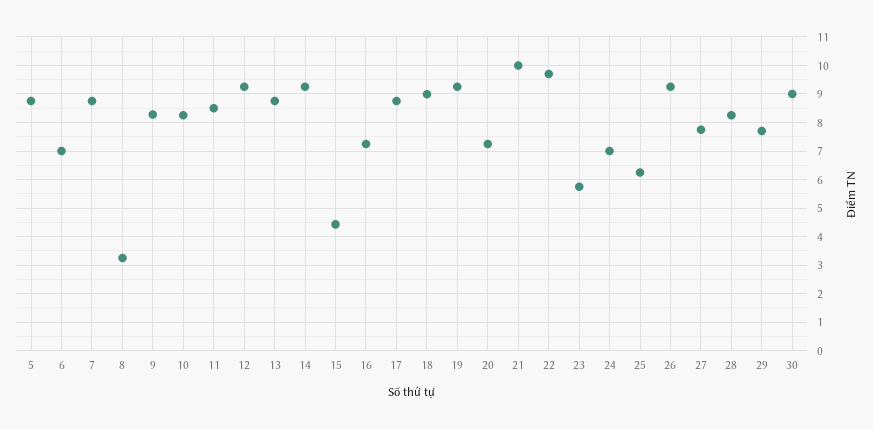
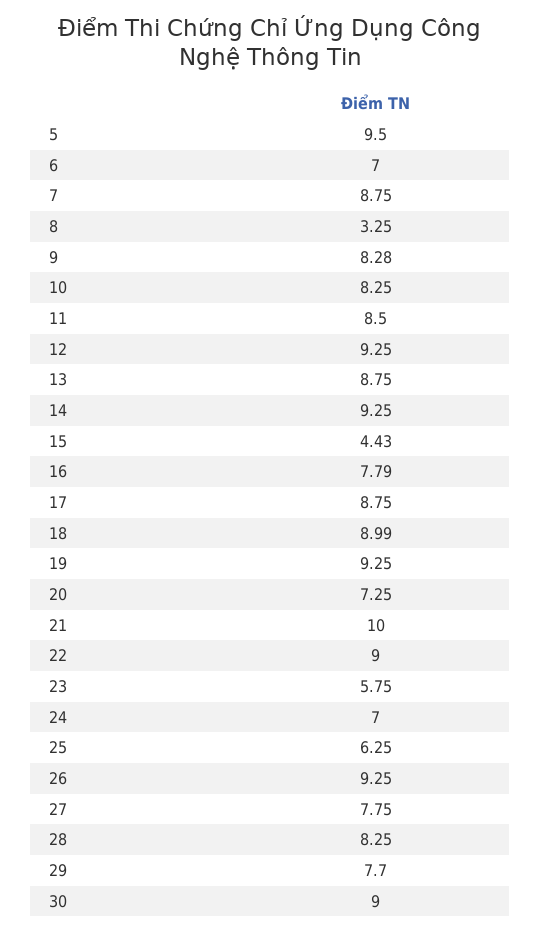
5: 8.75 -> 9.5
16: 7.25 -> 7.79
22: 9.75 -> 9

